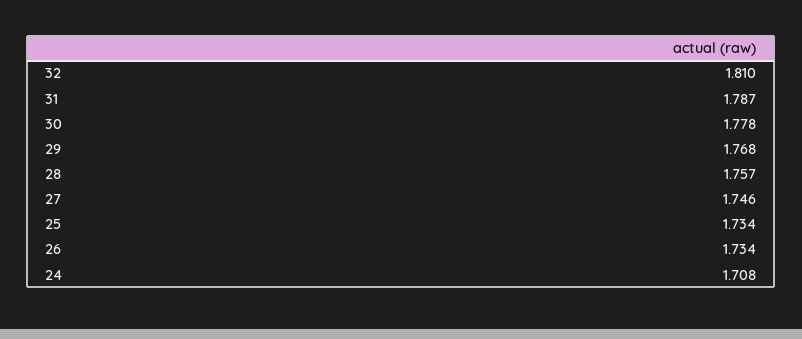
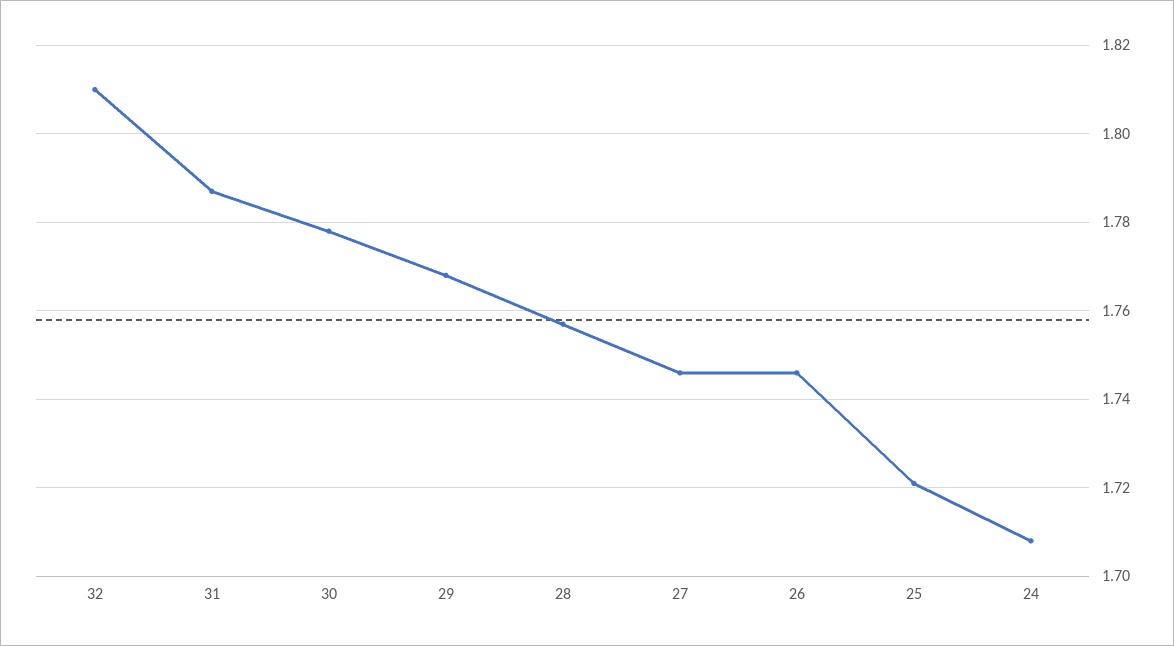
25: 1.734 -> 1.72
26: 1.734 -> 1.745

